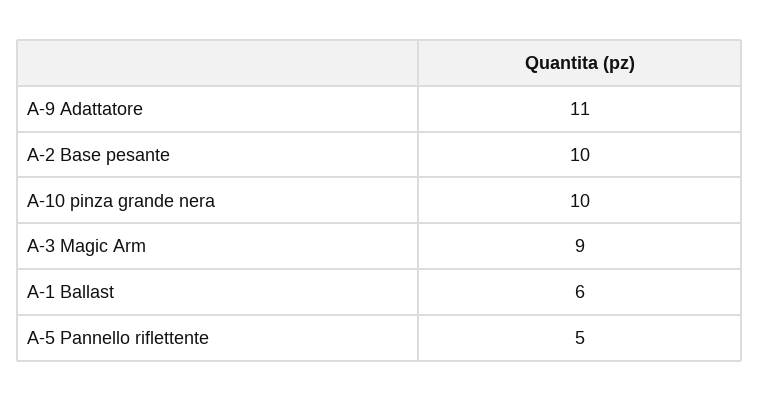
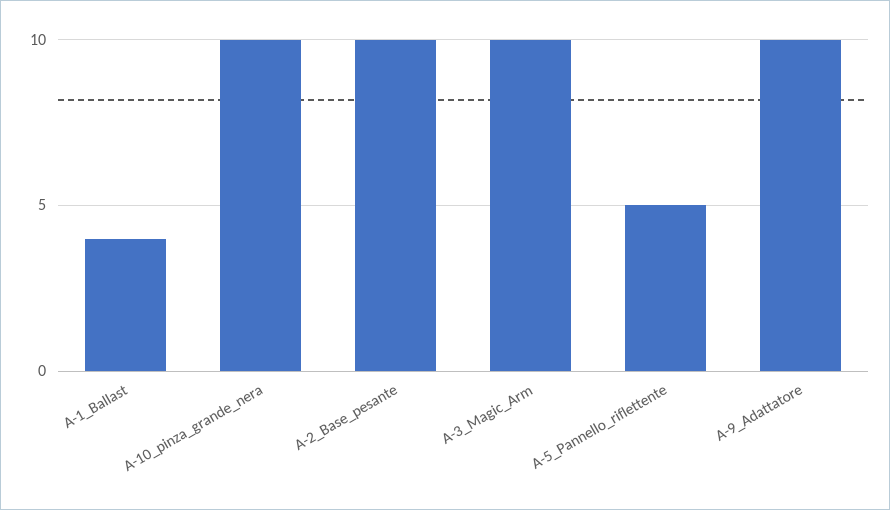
A-9 Adattatore: 11 -> 10
A-3 Magic Arm: 9 -> 10
A-1 Ballast: 6 -> 4

